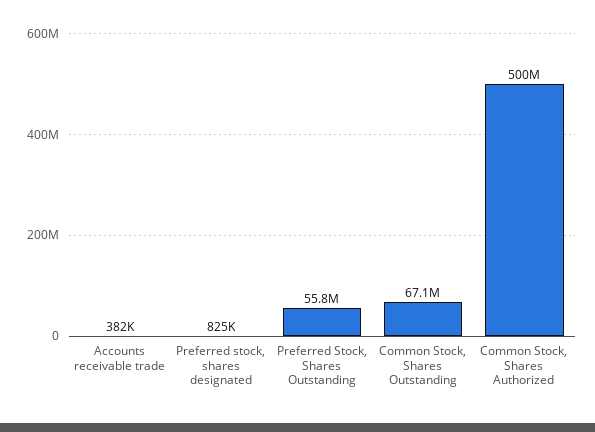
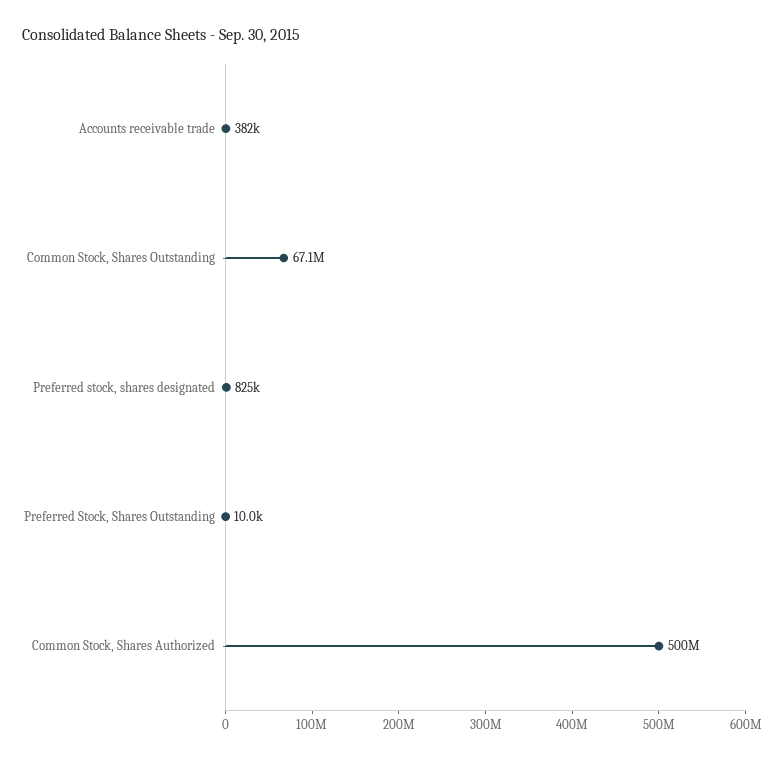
Preferred Stock, Shares Outstanding: 55800000 -> 10000

